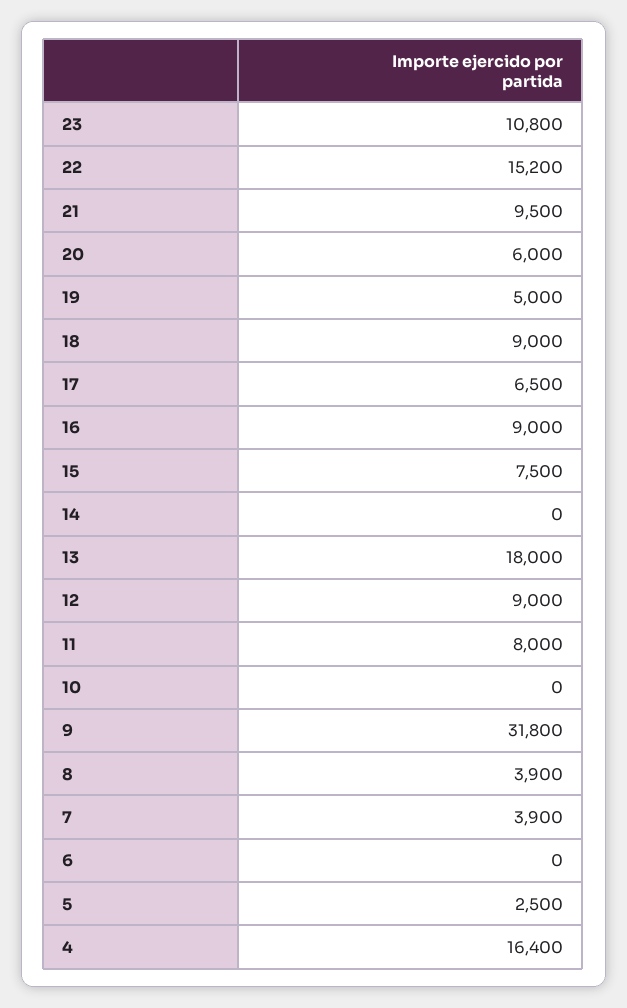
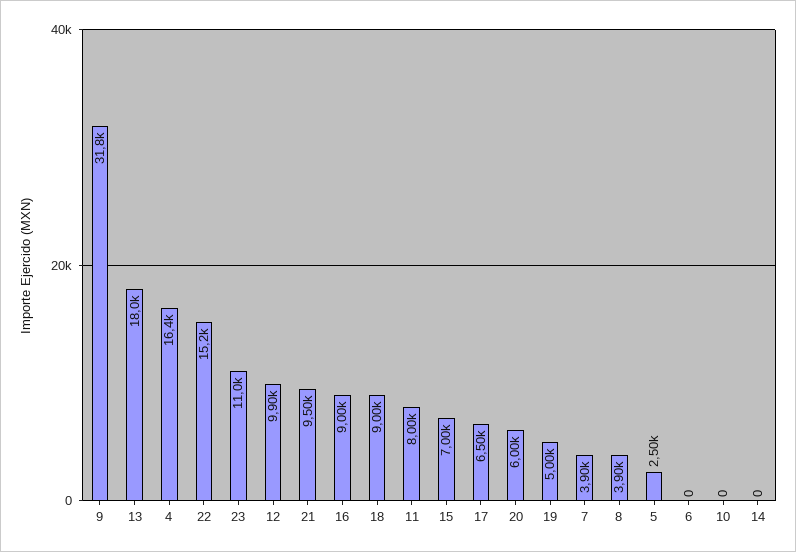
23: 10800 -> 11000
15: 7500 -> 7000
12: 9000 -> 9900

